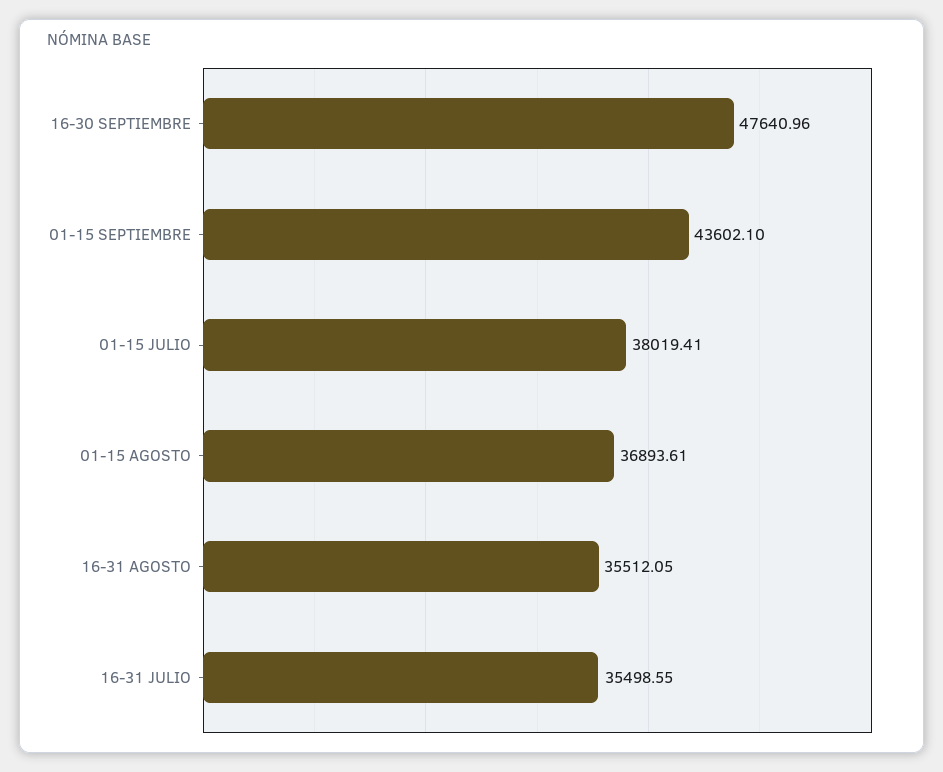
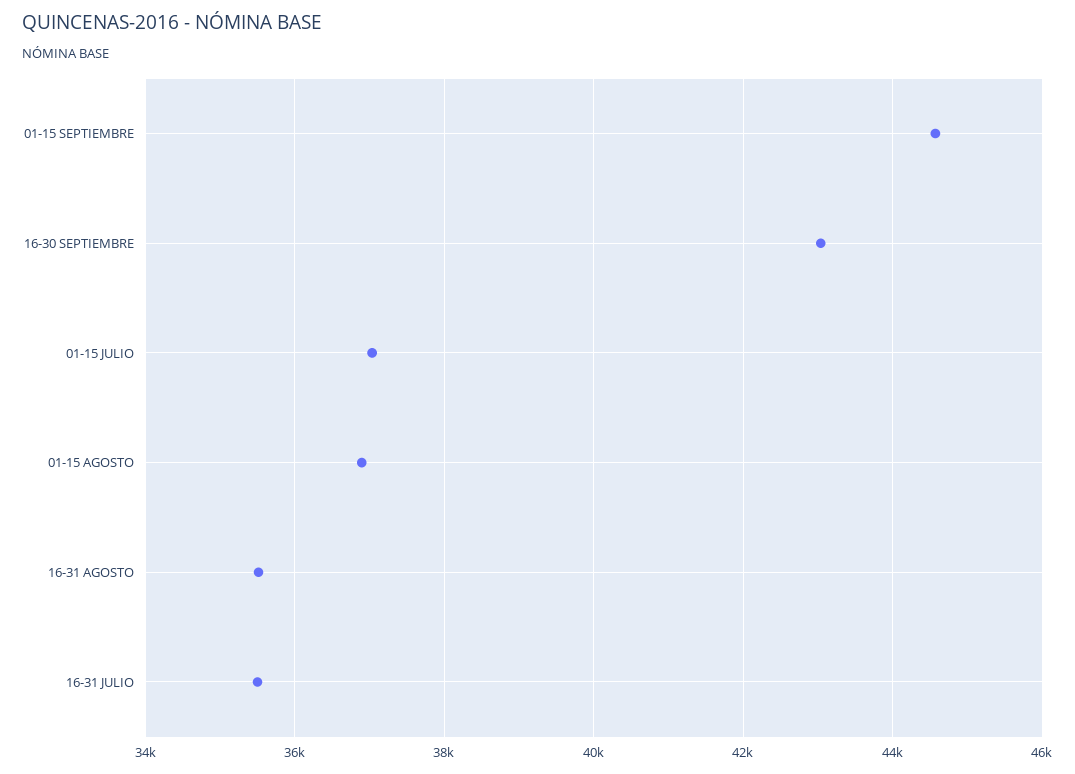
16-30 SEPTIEMBRE: 47640.96 -> 43000
01-15 SEPTIEMBRE: 43602.1 -> 44600
01-15 JULIO: 38019.41 -> 37000

